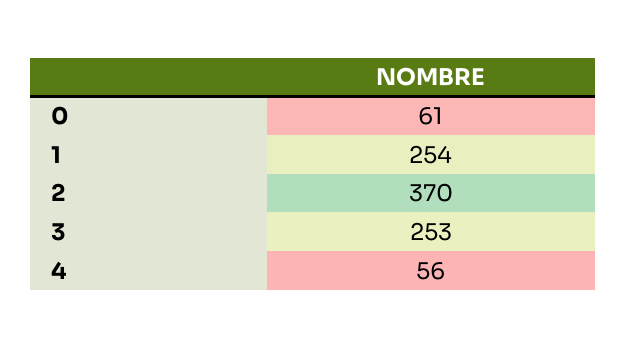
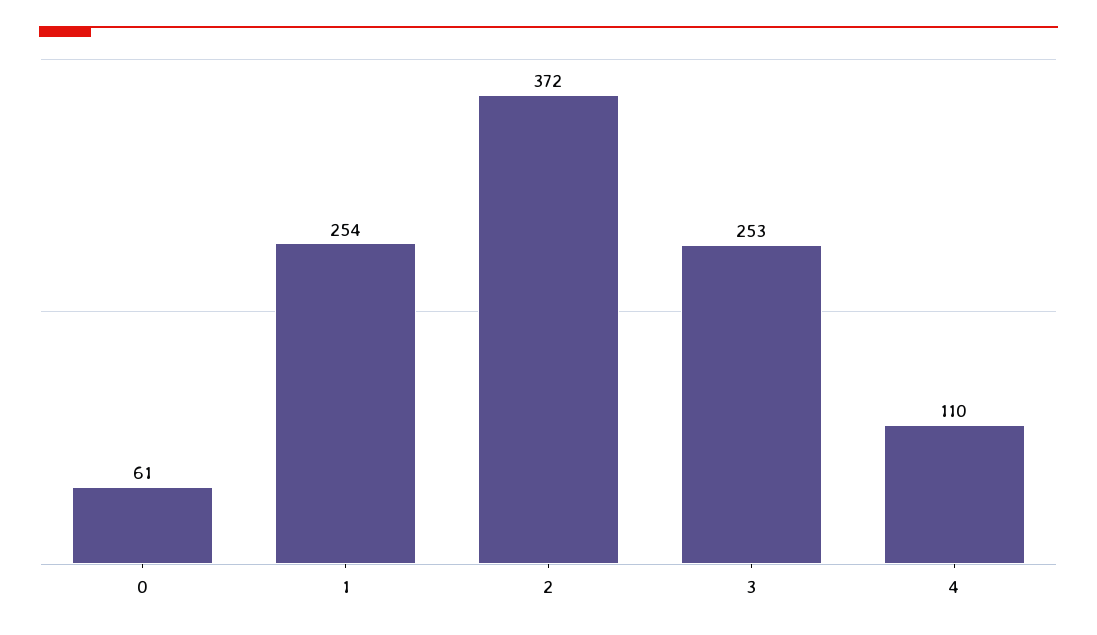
2: 370 -> 372
4: 56 -> 110

